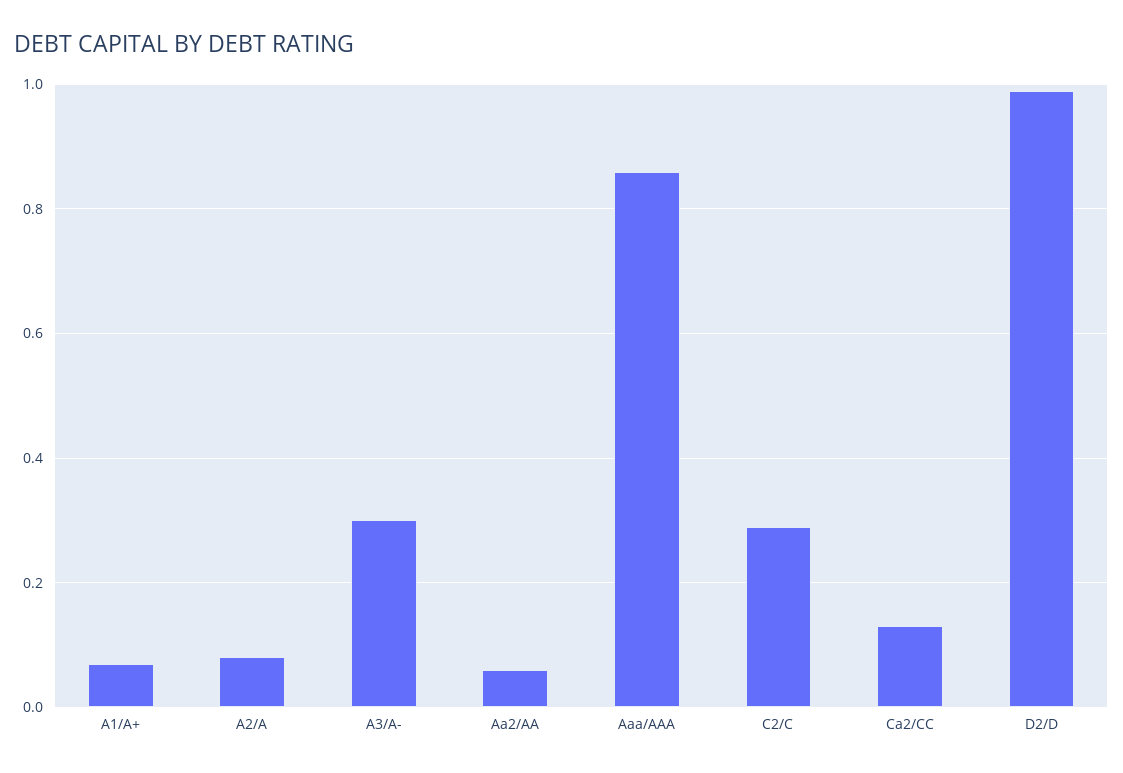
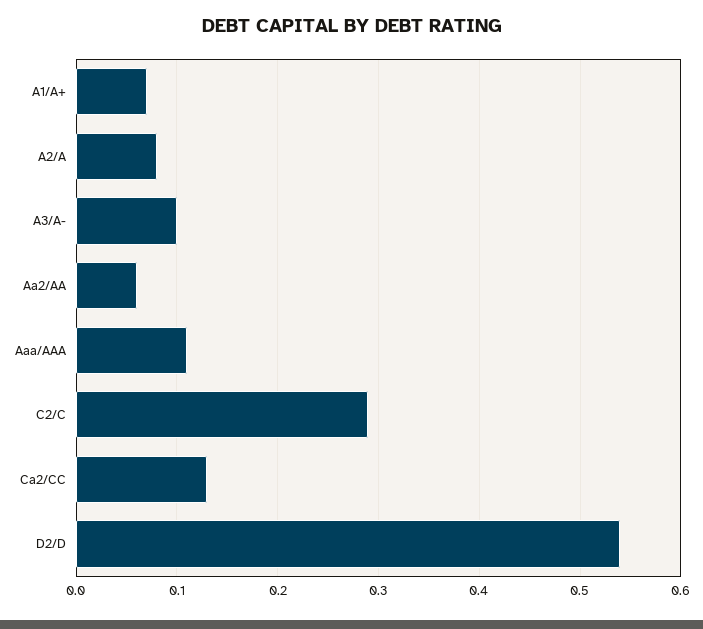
A3/A-: 0.3 -> 0.1
Aaa/AAA: 0.85 -> 0.11
D2/D: 1 -> 0.54

